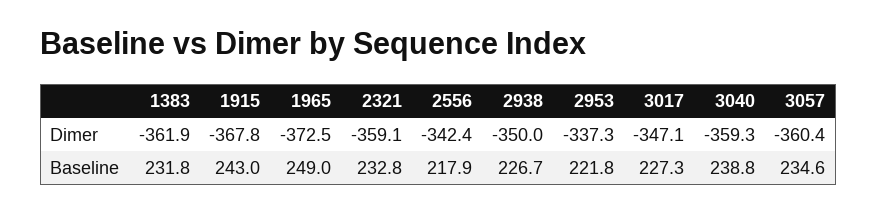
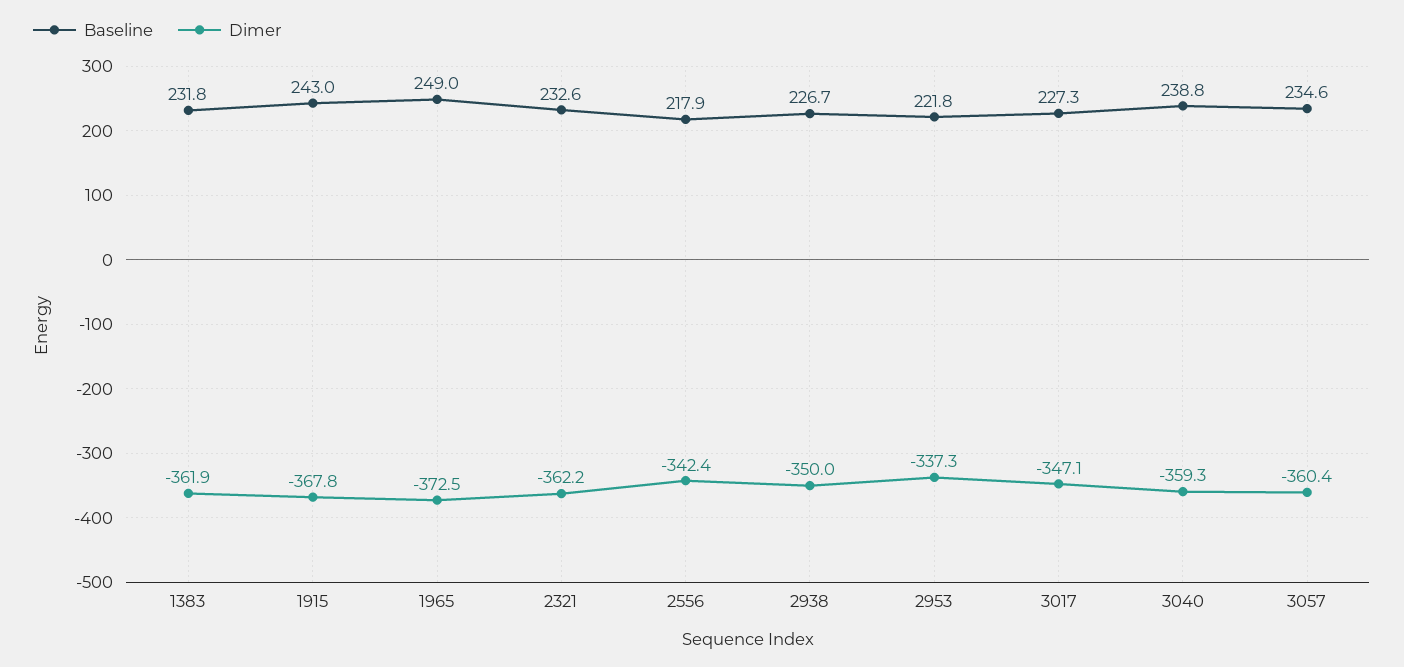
Dimer, 2321: -359.1 -> -362.2
Baseline, 2321: 232.8 -> 232.6

